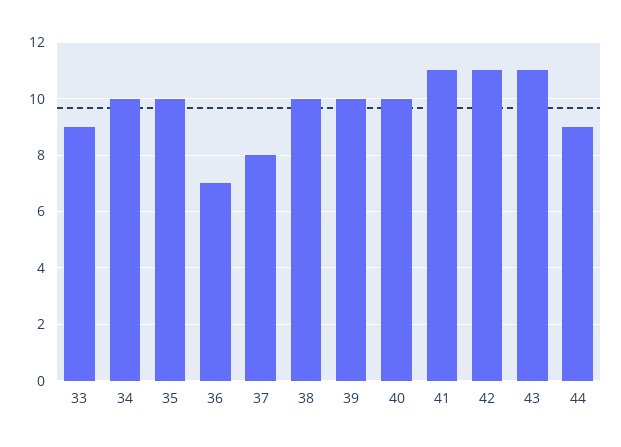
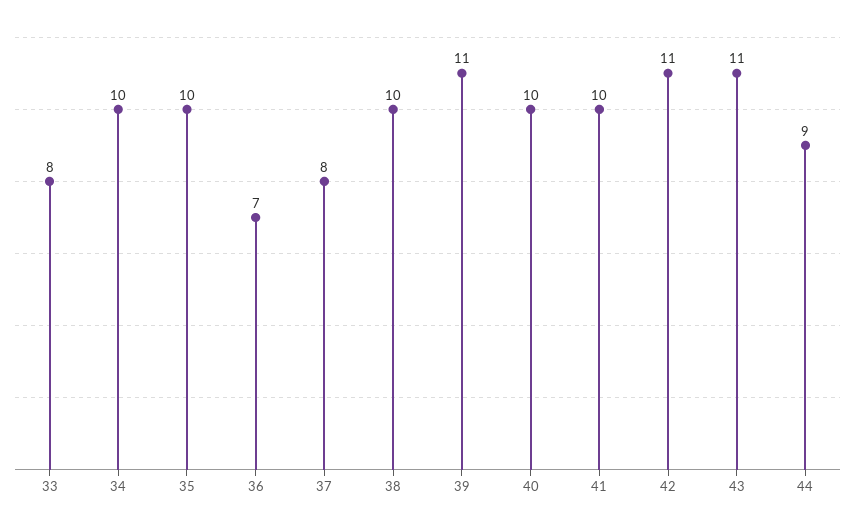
33: 9 -> 8
39: 10 -> 11
41: 11 -> 10

